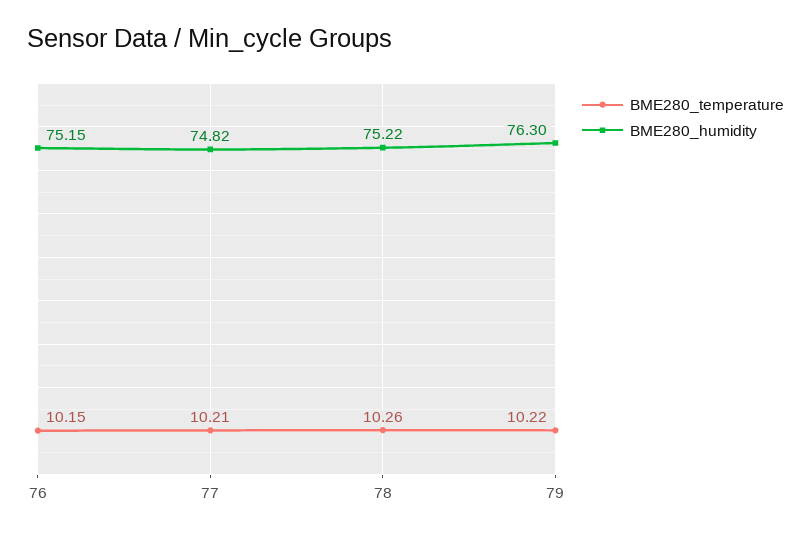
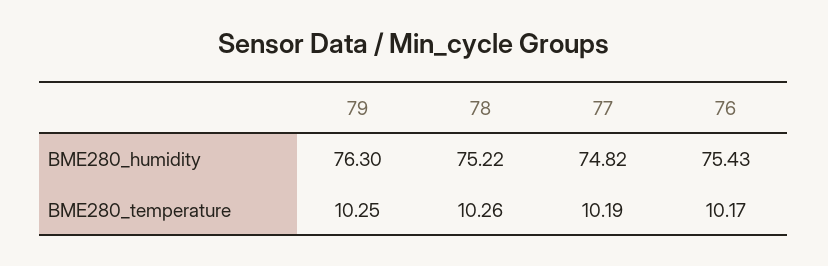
BME280_temperature, 76: 10.15 -> 10.17
BME280_humidity, 76: 75.15 -> 75.43
BME280_temperature, 77: 10.21 -> 10.19
BME280_temperature, 79: 10.22 -> 10.25

